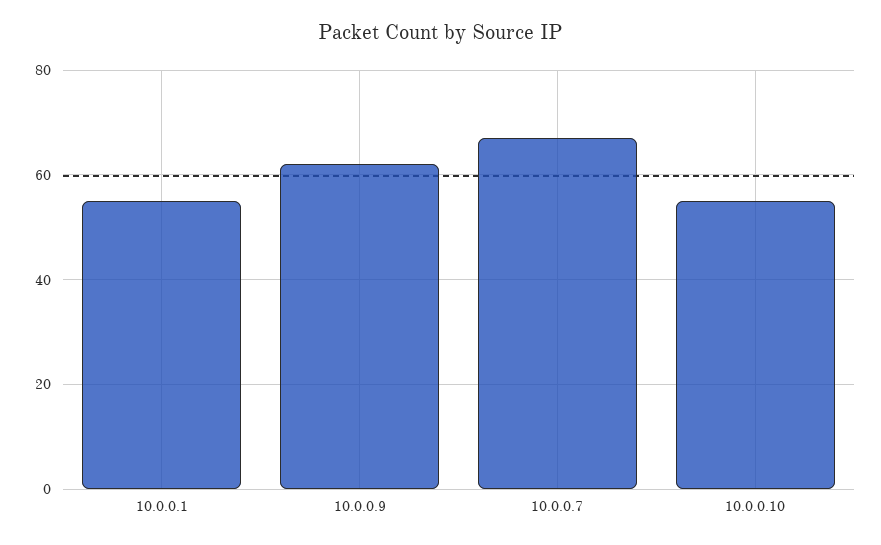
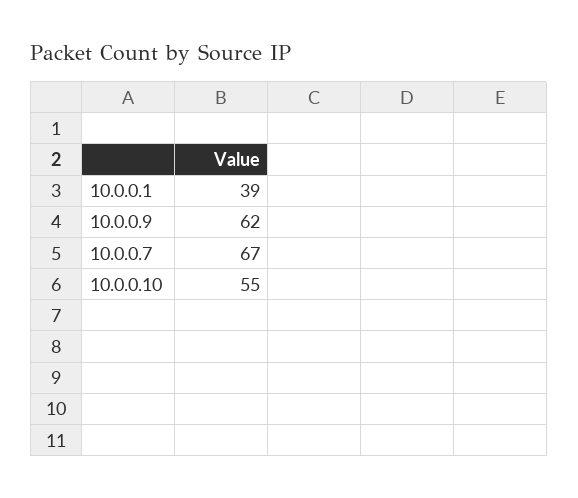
10.0.0.1: 55 -> 39

